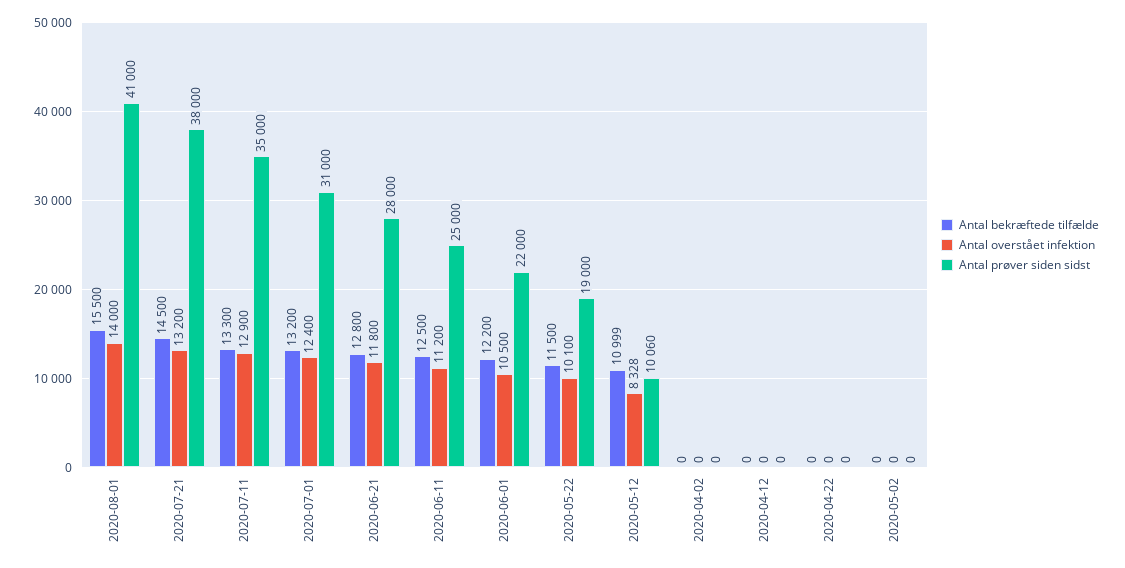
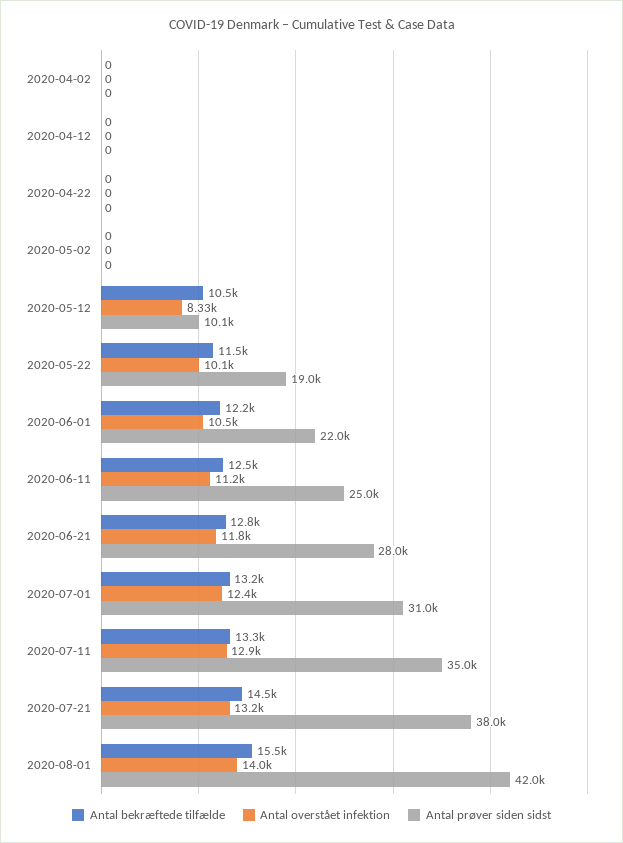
Antal prøver siden sidst, 2020-08-01: 41000 -> 42000
Antal bekræftede tilfælde, 2020-05-12: 10999 -> 10500

